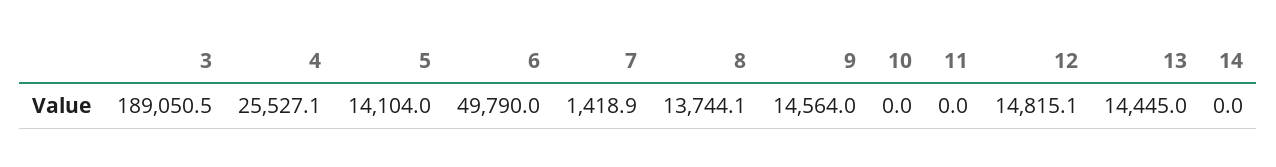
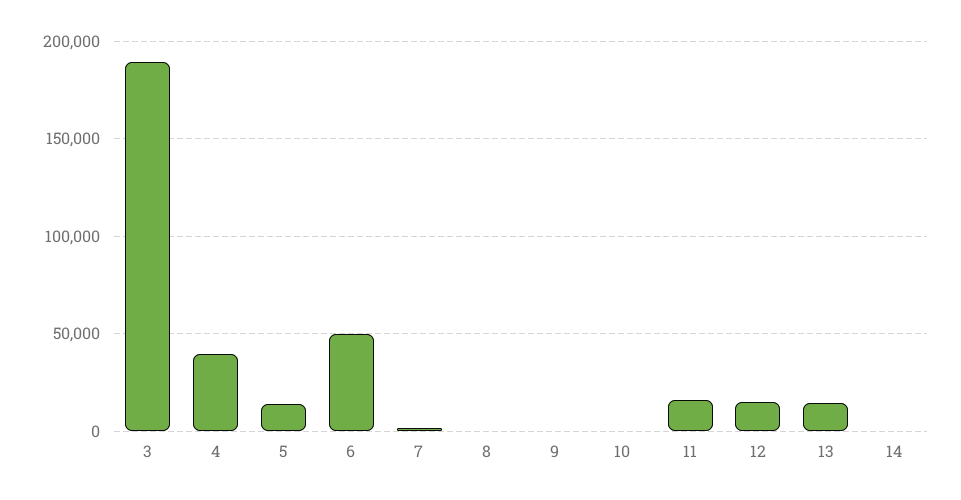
4: 25527.1 -> 40000
8: 13744.1 -> 0
9: 14564 -> 0
11: 0 -> 15000

